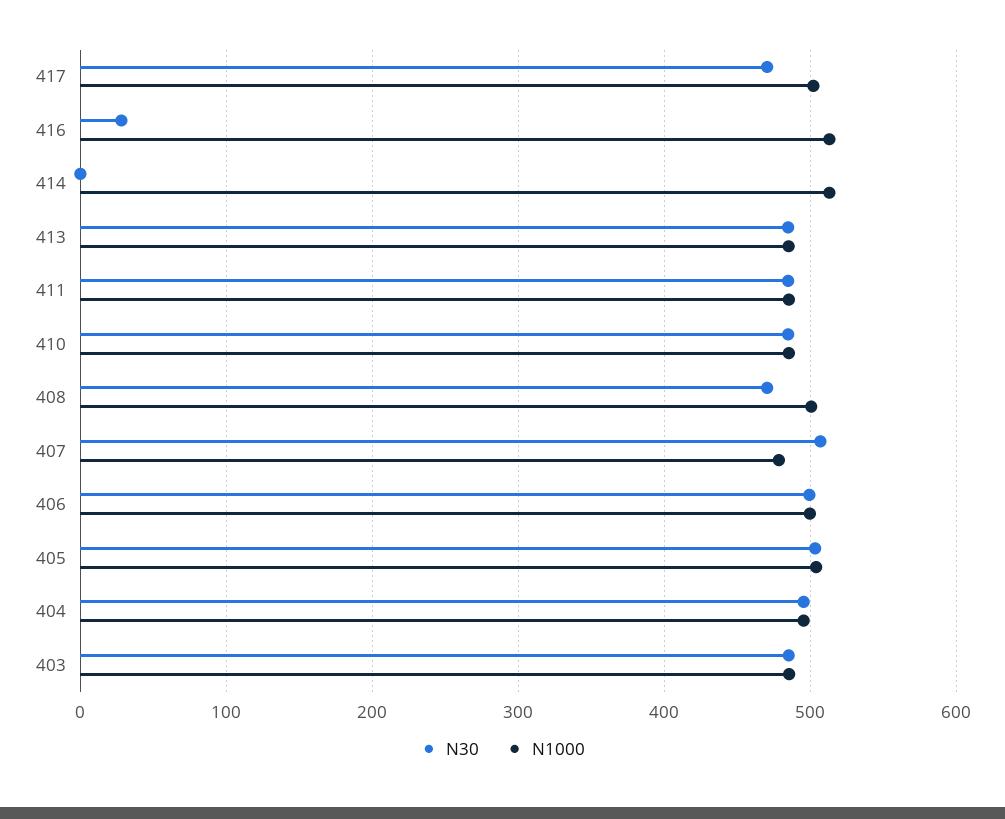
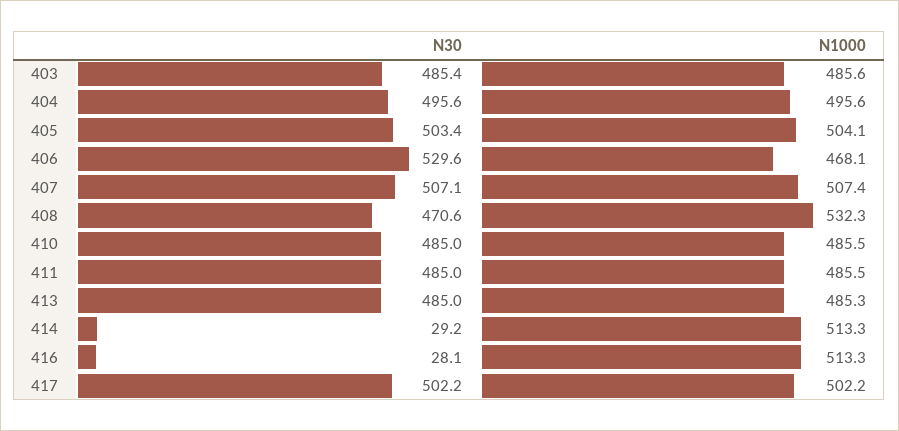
N30, 417: 470 -> 502.2
N30, 414: 0 -> 29.2
N1000, 408: 500 -> 532.3
N1000, 407: 480 -> 507.4
N30, 406: 500 -> 529.6
N1000, 406: 500 -> 468.1

